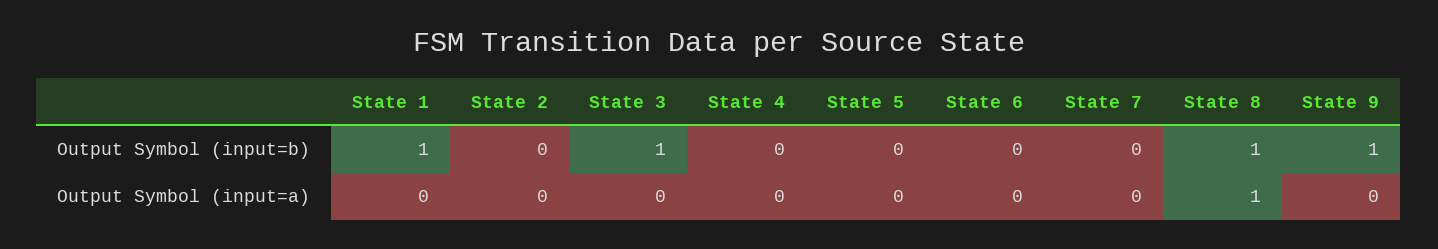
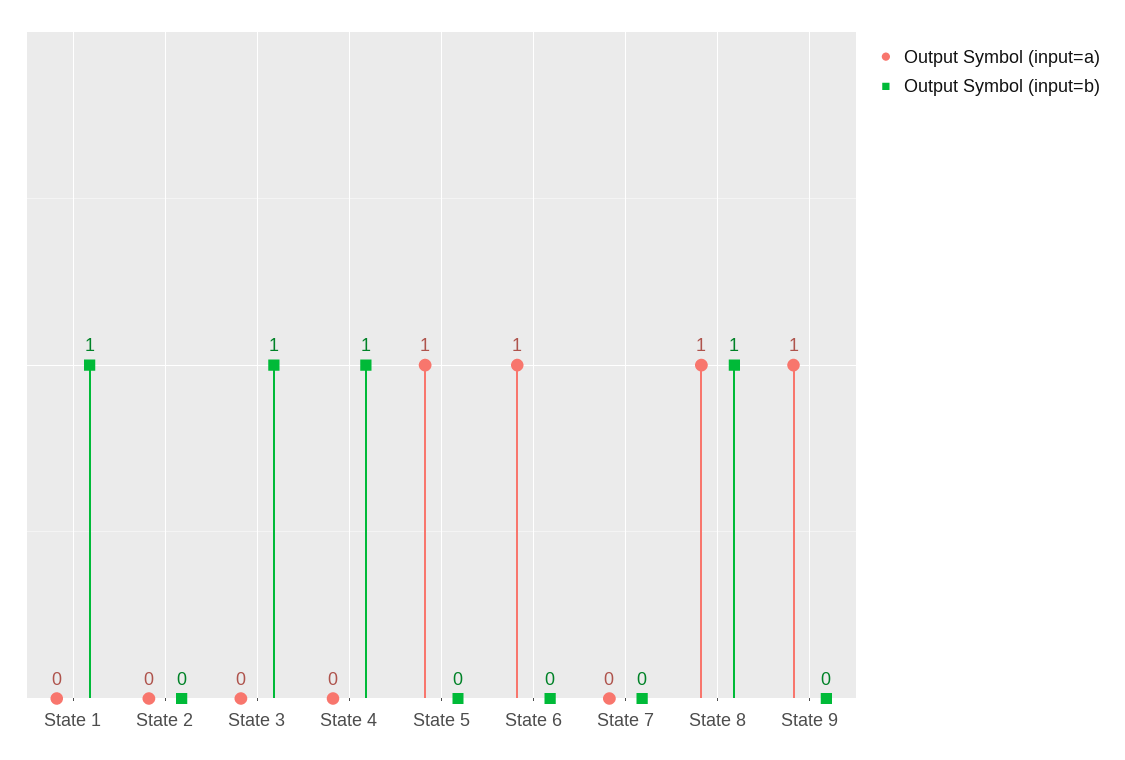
Output Symbol (input=b), State 4: 0 -> 1
Output Symbol (input=b), State 9: 1 -> 0
Output Symbol (input=a), State 5: 0 -> 1
Output Symbol (input=a), State 6: 0 -> 1
Output Symbol (input=a), State 9: 0 -> 1

